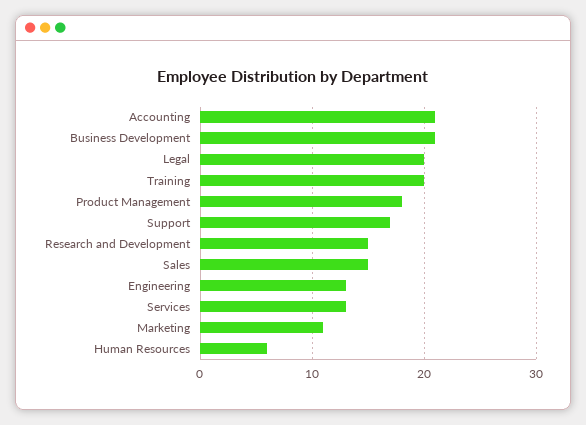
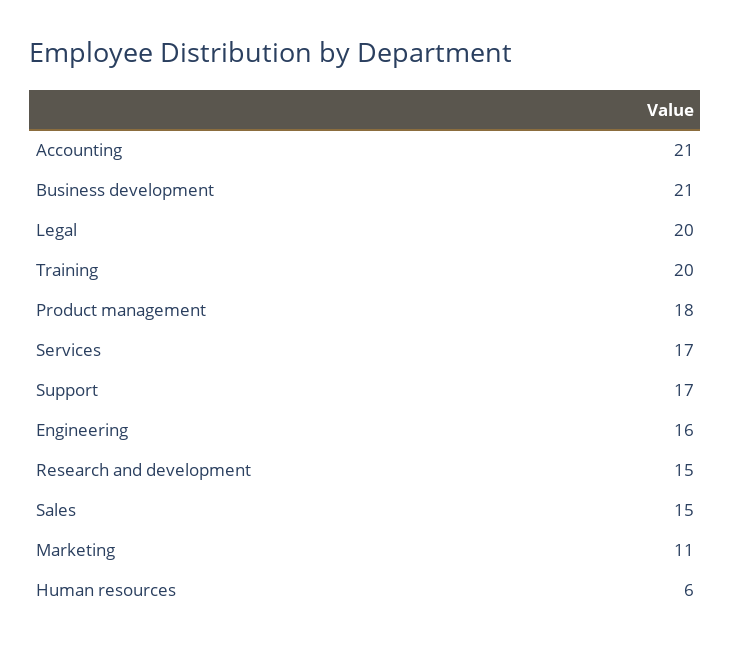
Engineering: 13 -> 16
Services: 13 -> 17

